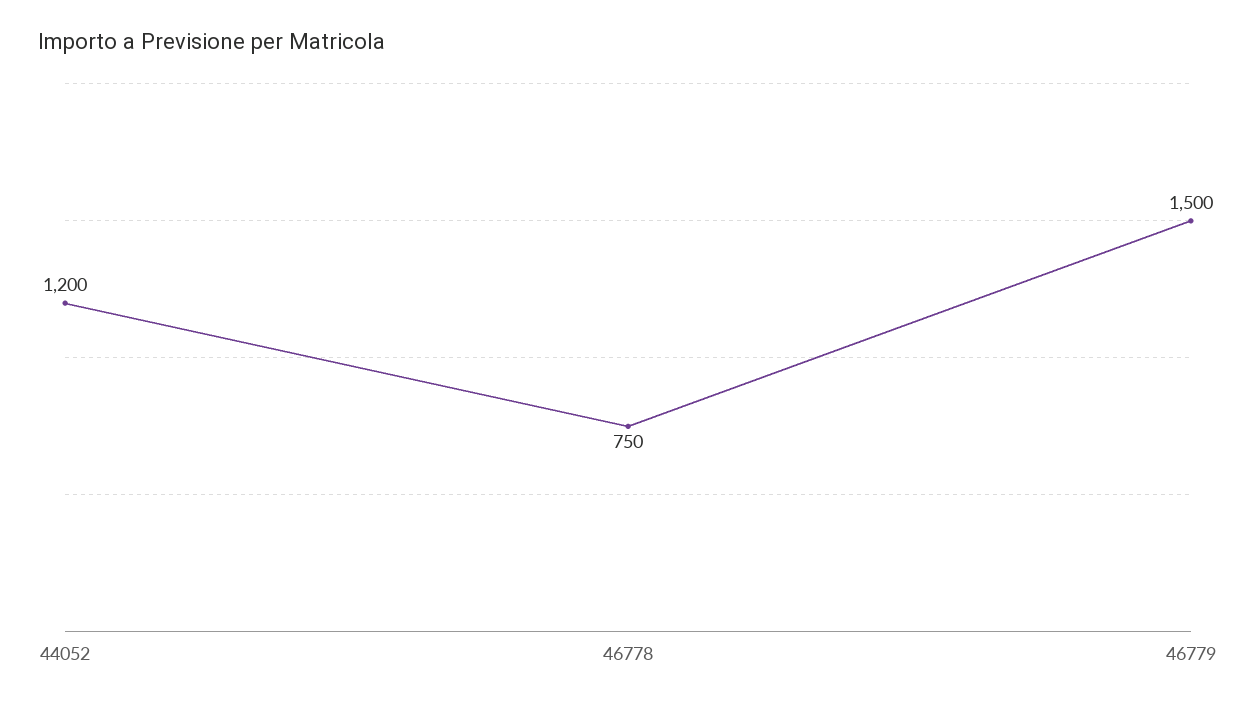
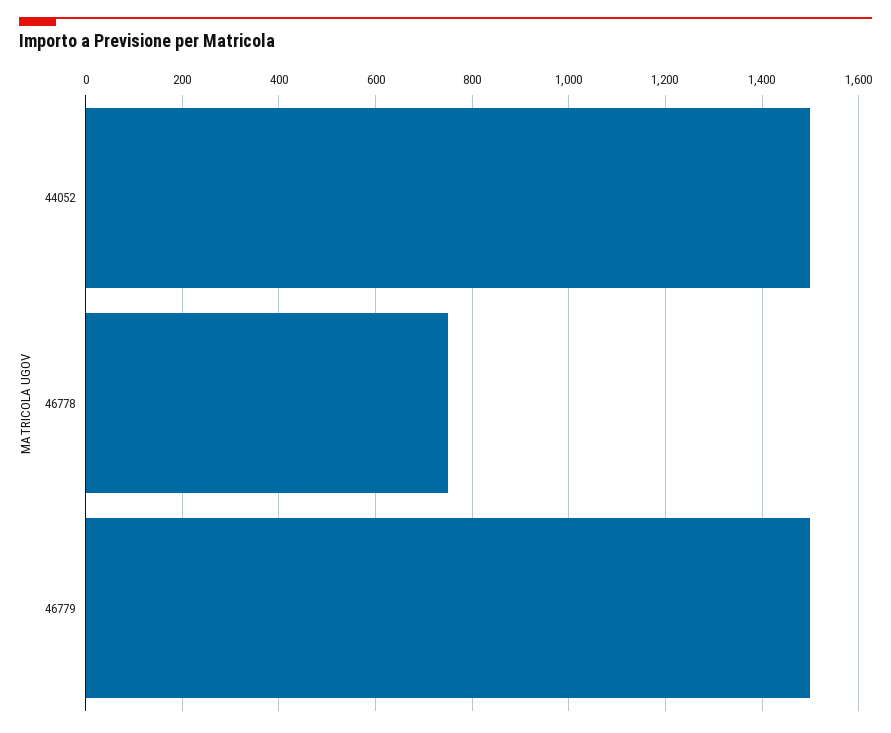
44052: 1200 -> 1500

